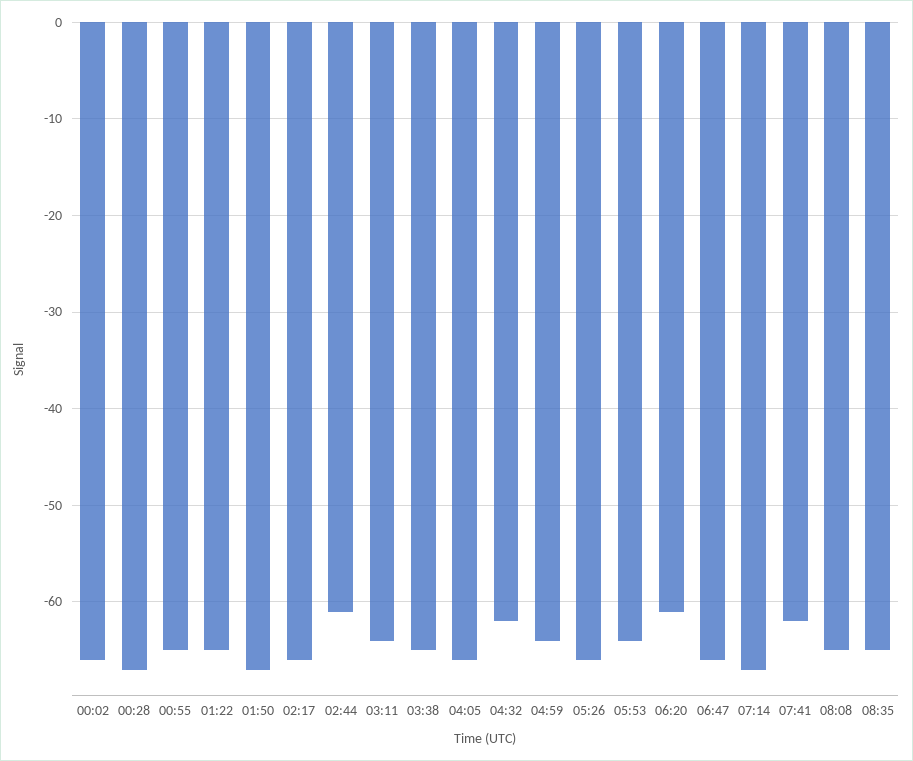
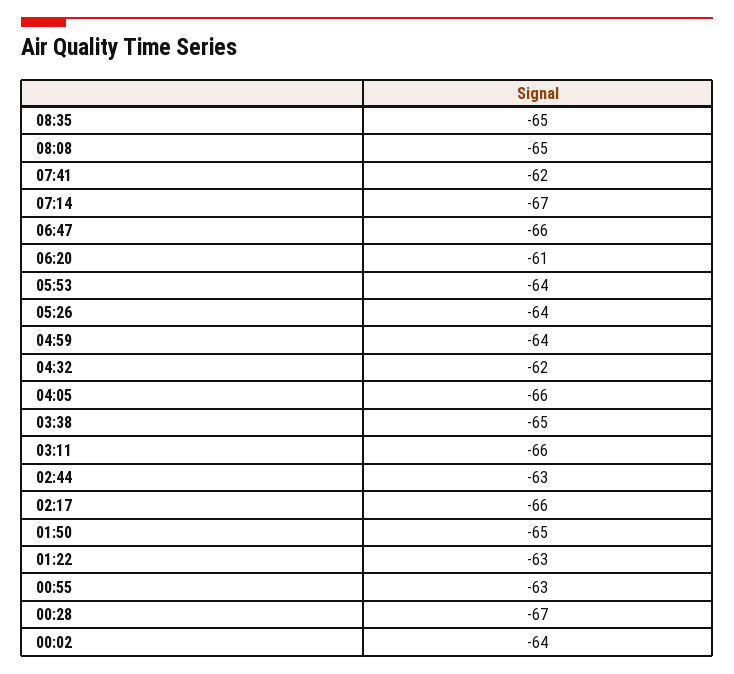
00:02: -66 -> -64
00:55: -65 -> -63
01:22: -65 -> -63
01:50: -67 -> -65
02:44: -61 -> -63
03:11: -64 -> -66
05:26: -66 -> -64

